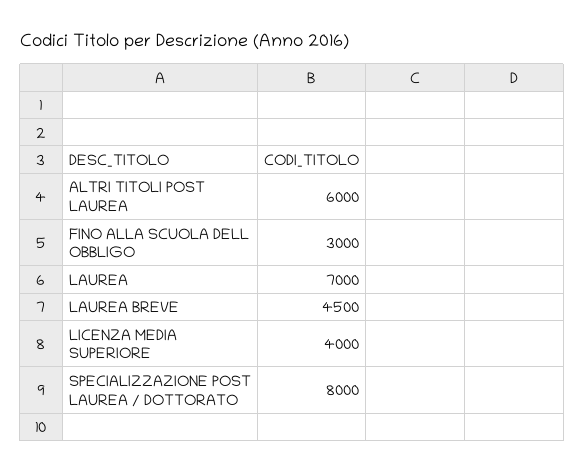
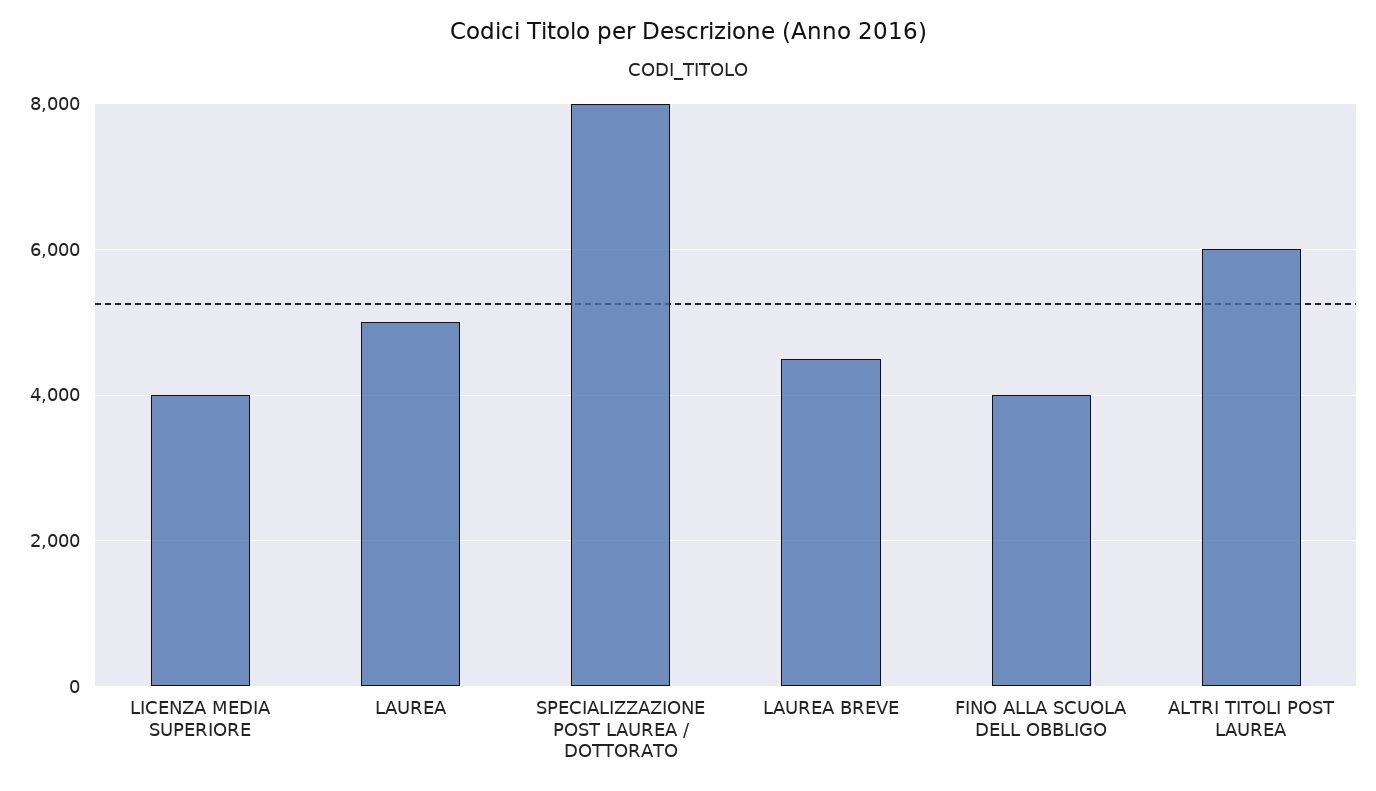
FINO ALLA SCUOLA DELL OBBLIGO: 3000 -> 4000
LAUREA: 7000 -> 5000

